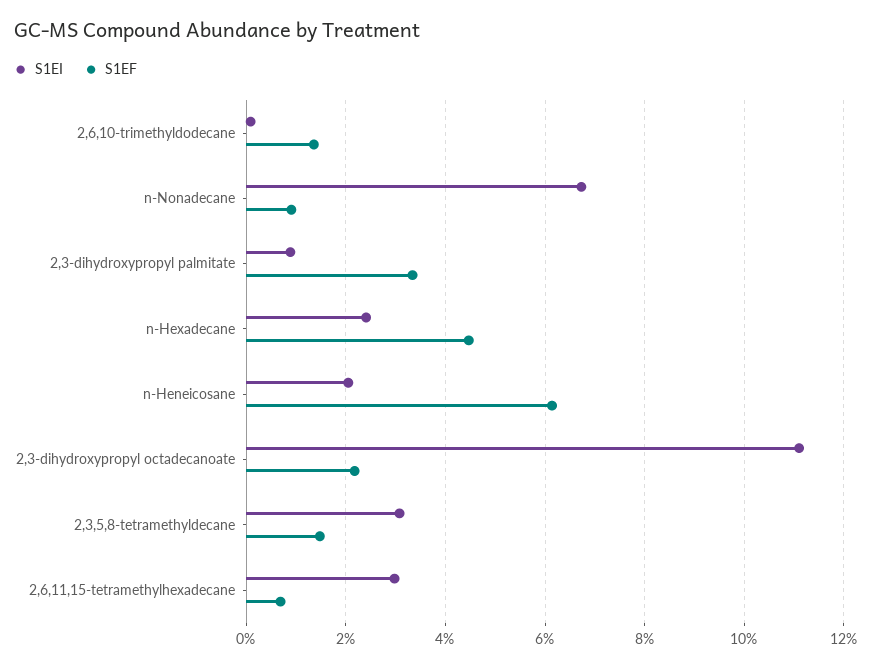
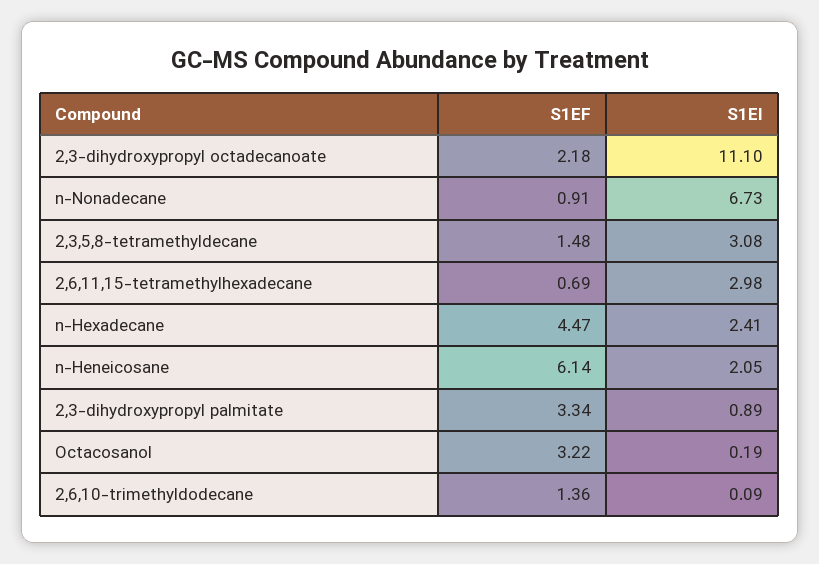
S1EF, Octacosanol: none -> 3.22
S1EI, Octacosanol: none -> 0.19

